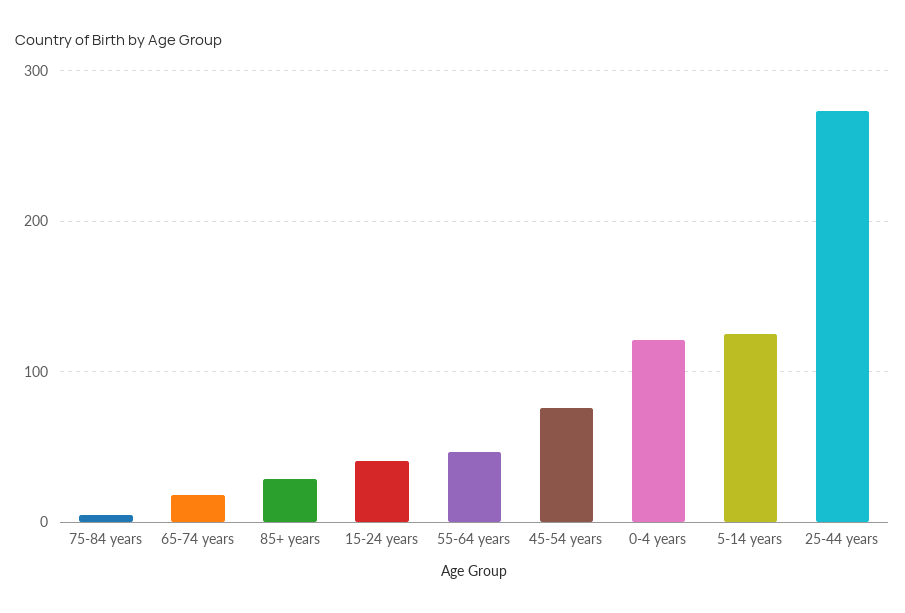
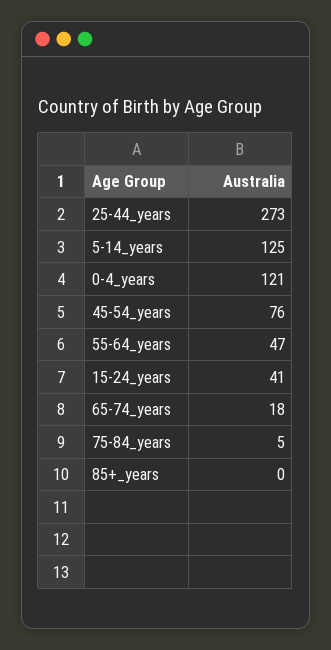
85+ years: 30 -> 0

